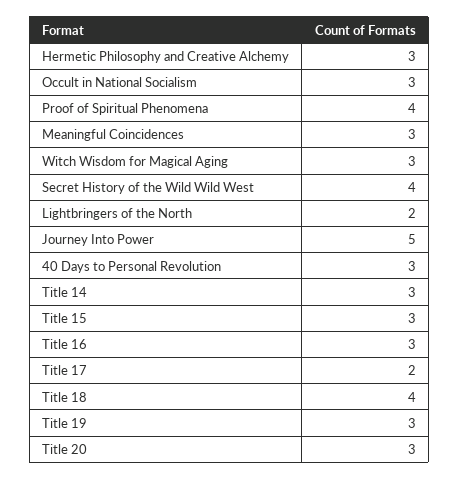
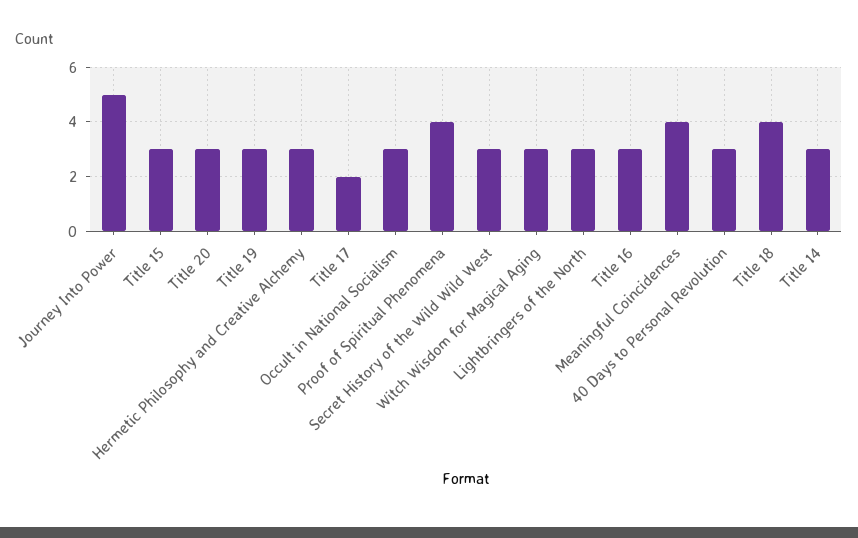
Meaningful Coincidences: 3 -> 4
Secret History of the Wild Wild West: 4 -> 3
Lightbringers of the North: 2 -> 3

